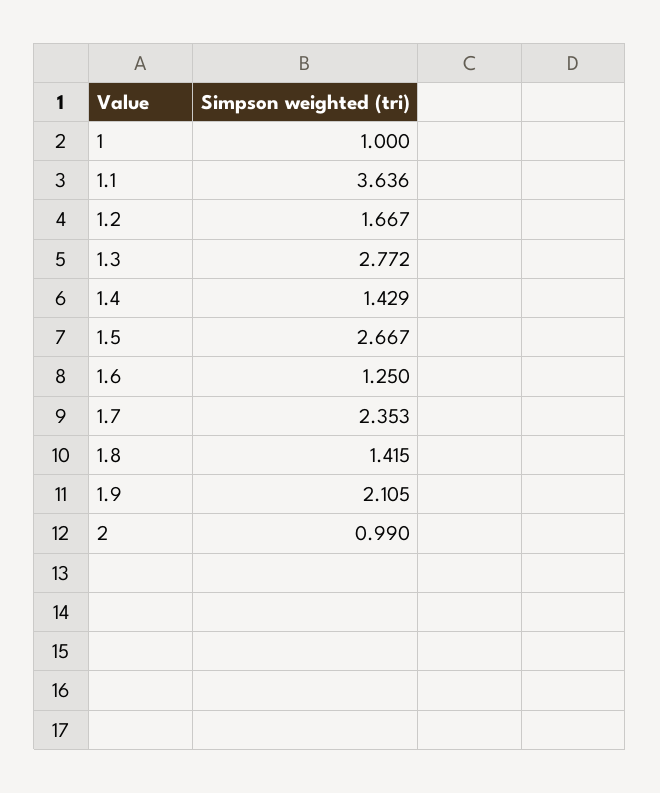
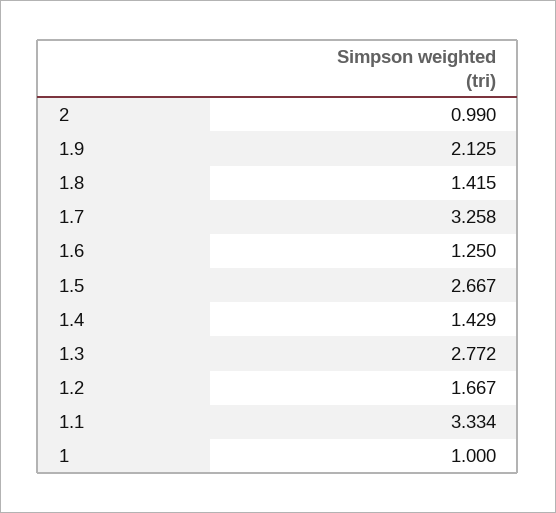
1.1: 3.636 -> 3.334
1.7: 2.353 -> 3.258
1.9: 2.105 -> 2.125

